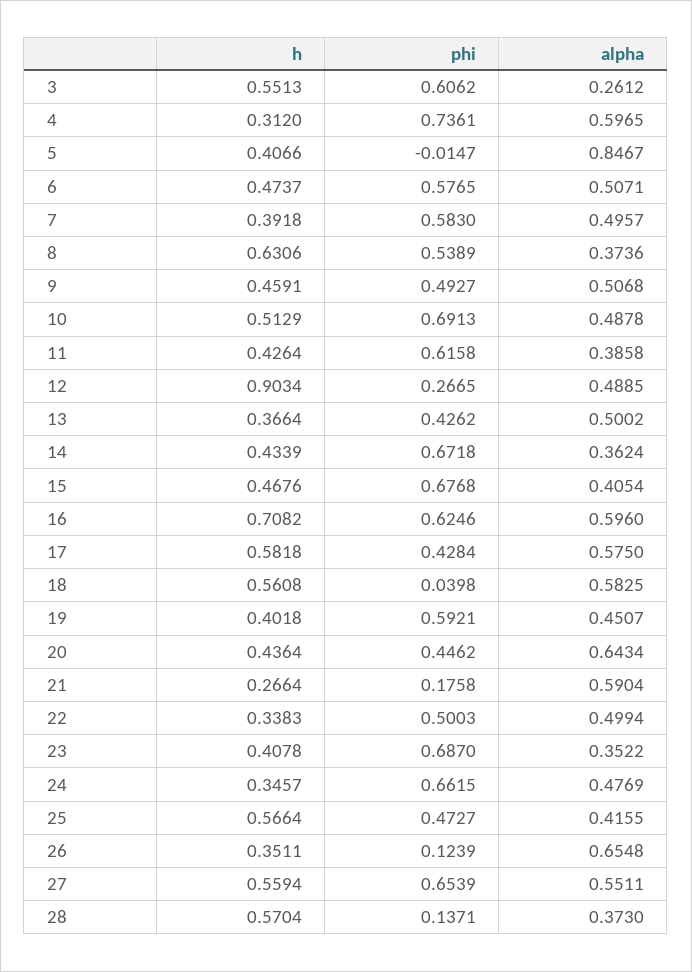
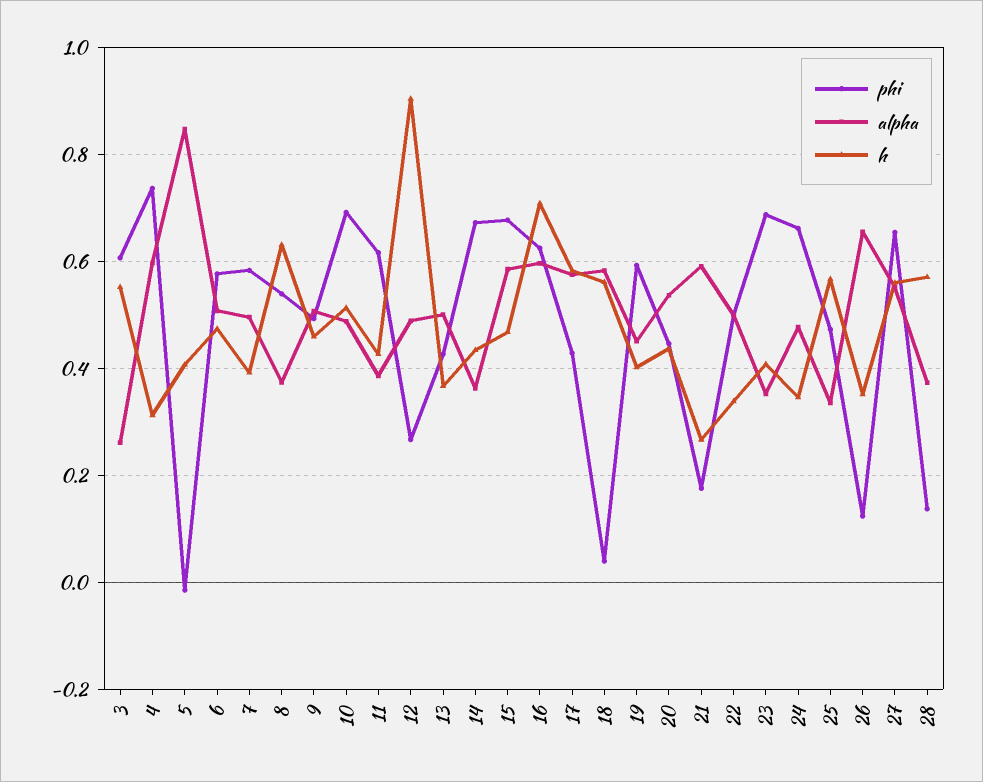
alpha, 15: 0.4054 -> 0.58
alpha, 20: 0.6434 -> 0.54
alpha, 25: 0.4155 -> 0.34

